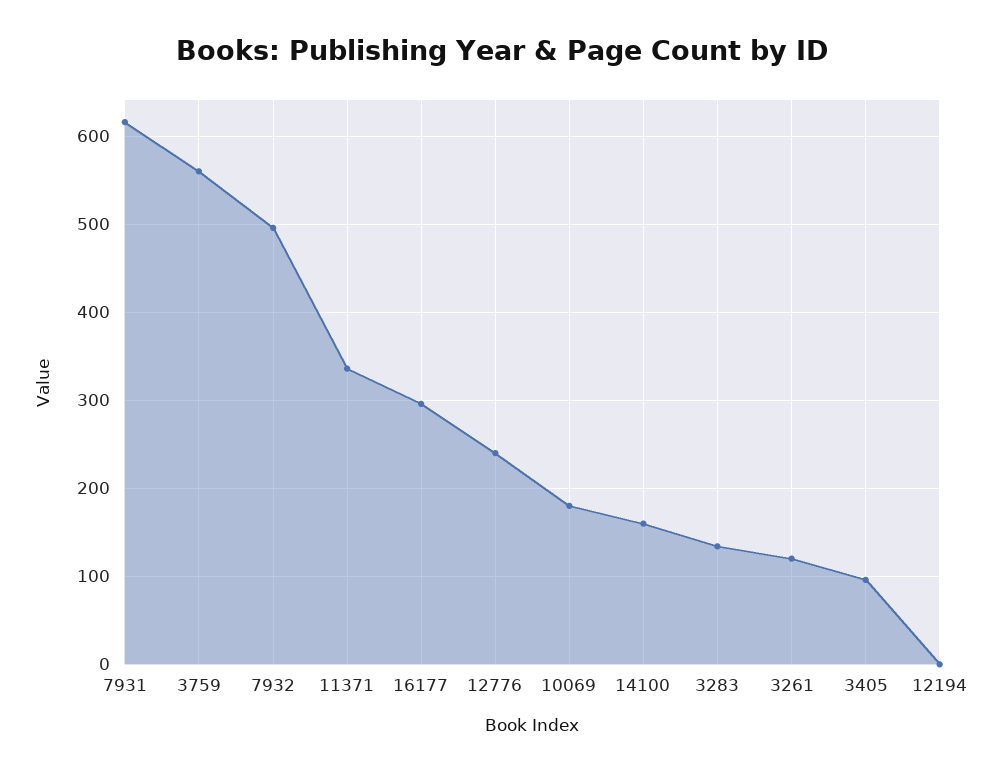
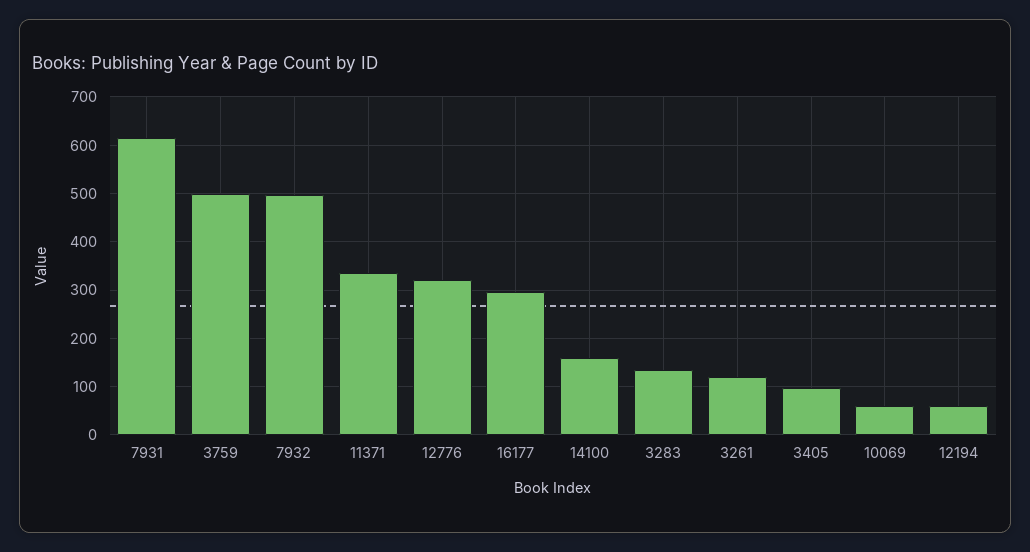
3759: 560 -> 500
12776: 240 -> 320
10069: 180 -> 60
12194: 0 -> 60

